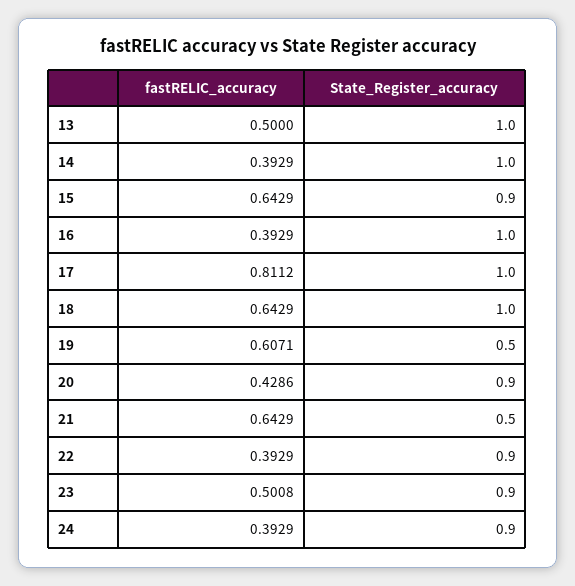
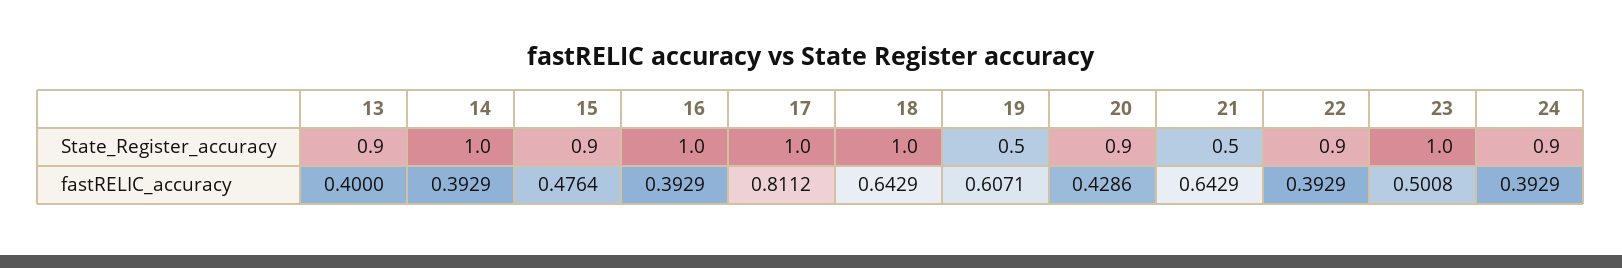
fastRELIC_accuracy, 13: 0.5 -> 0.4
State_Register_accuracy, 13: 1 -> 0.9
fastRELIC_accuracy, 15: 0.6429 -> 0.4764
State_Register_accuracy, 23: 0.9 -> 1

